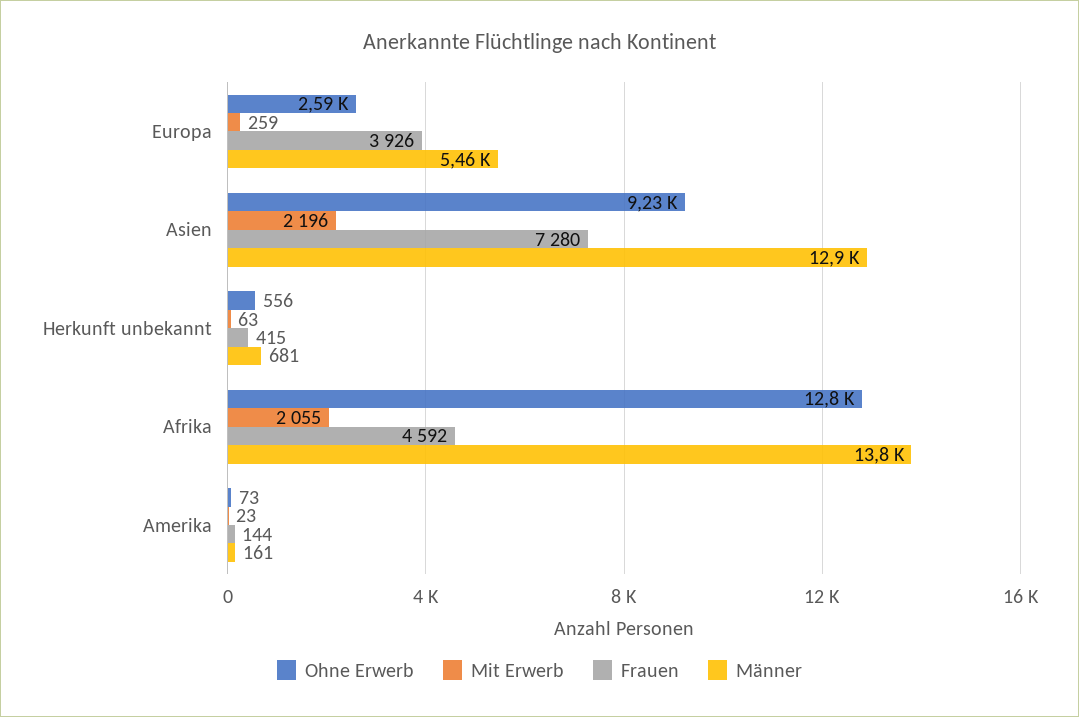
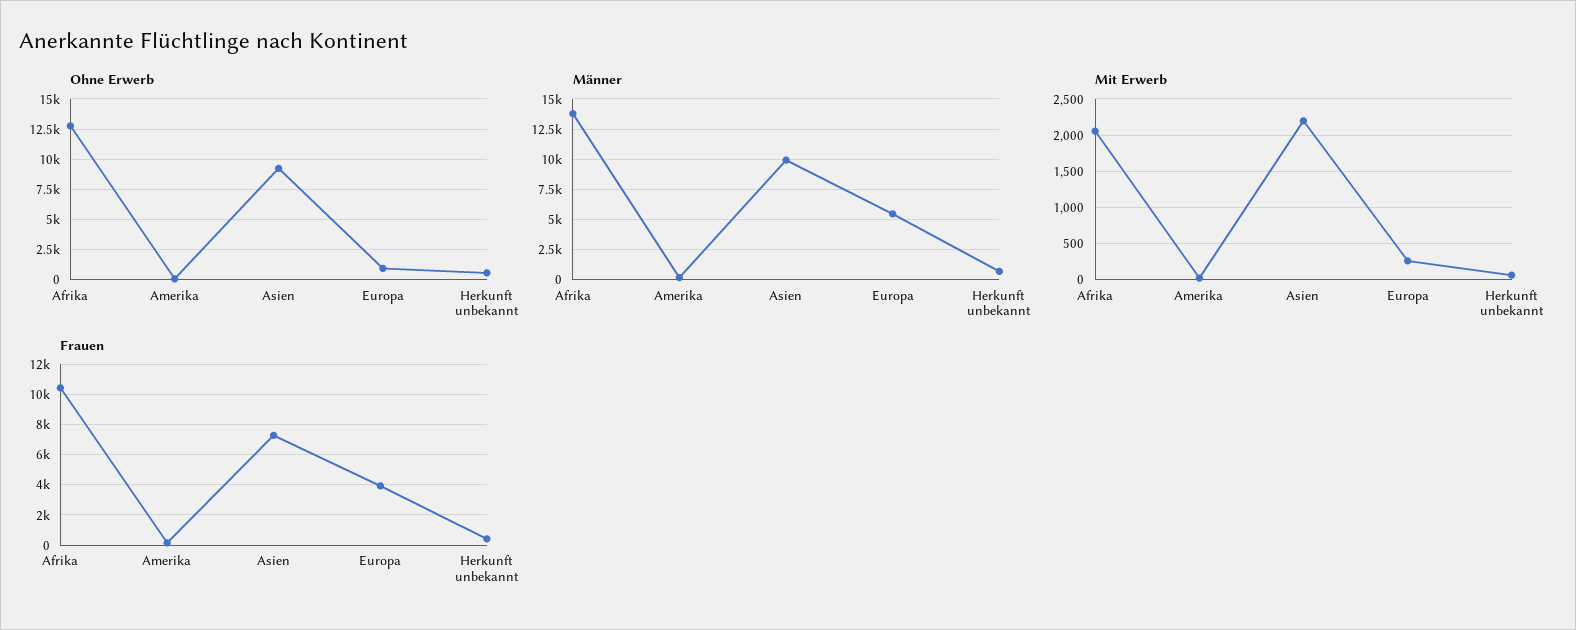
Ohne Erwerb, Europa: 2590 -> 1000
Männer, Asien: 12900 -> 10000
Frauen, Afrika: 4592 -> 10500

